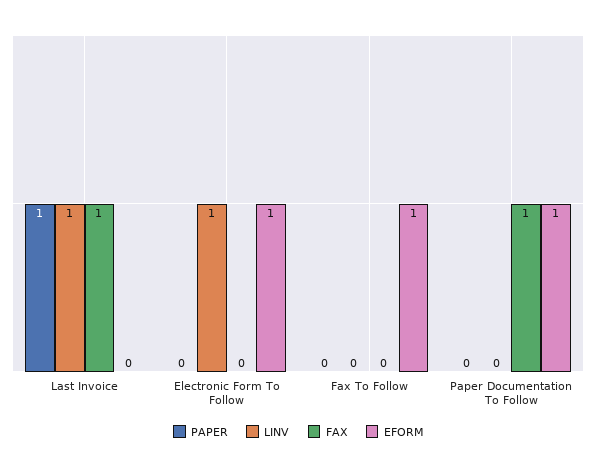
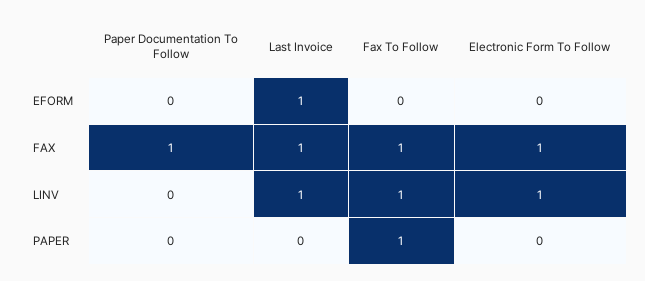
PAPER, Last Invoice: 1 -> 0
EFORM, Last Invoice: 0 -> 1
FAX, Electronic Form To Follow: 0 -> 1
EFORM, Electronic Form To Follow: 1 -> 0
PAPER, Fax To Follow: 0 -> 1
LINV, Fax To Follow: 0 -> 1
FAX, Fax To Follow: 0 -> 1
EFORM, Fax To Follow: 1 -> 0
EFORM, Paper Documentation To Follow: 1 -> 0

